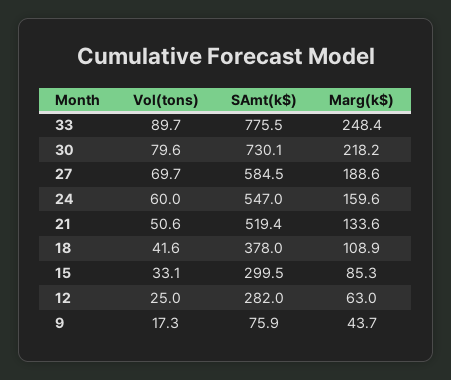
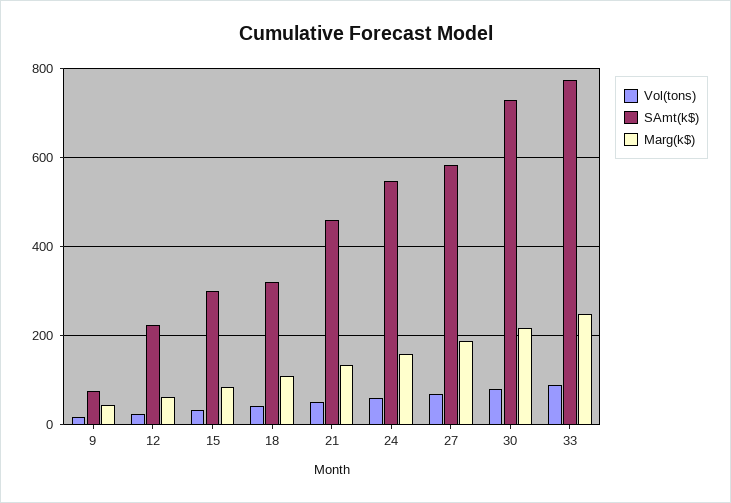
SAmt(k$), 21: 519.4 -> 460
SAmt(k$), 18: 378 -> 320
SAmt(k$), 12: 282 -> 220

